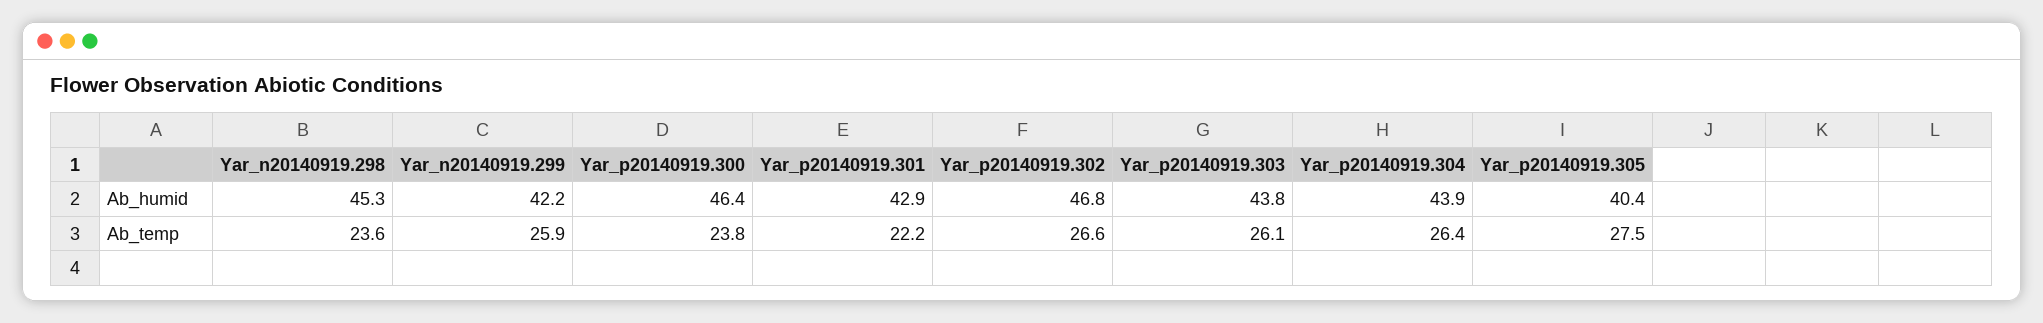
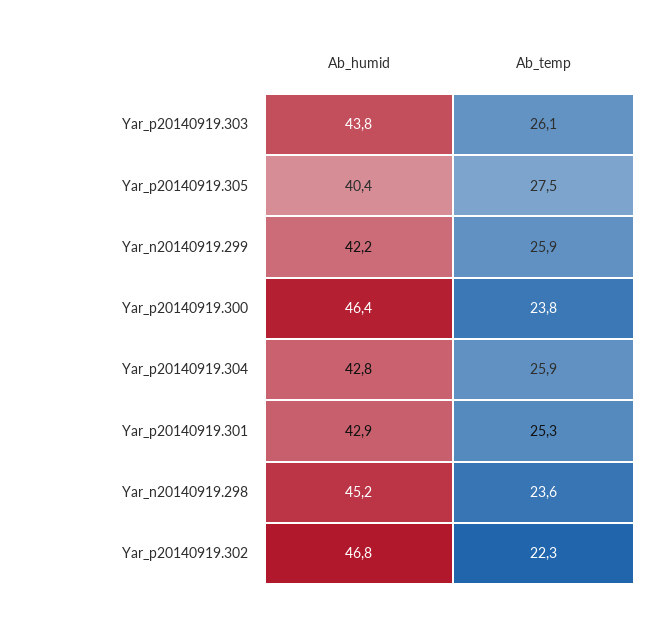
Yar_n20140919.298, Ab_humid: 45.3 -> 45.2
Yar_p20140919.304, Ab_humid: 43.9 -> 42.8
Yar_p20140919.301, Ab_temp: 22.2 -> 25.3
Yar_p20140919.302, Ab_temp: 26.6 -> 22.3
Yar_p20140919.304, Ab_temp: 26.4 -> 25.9

